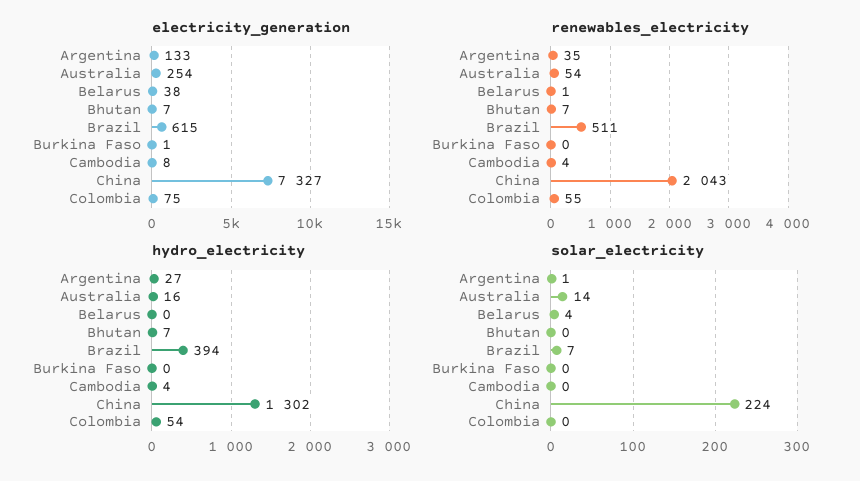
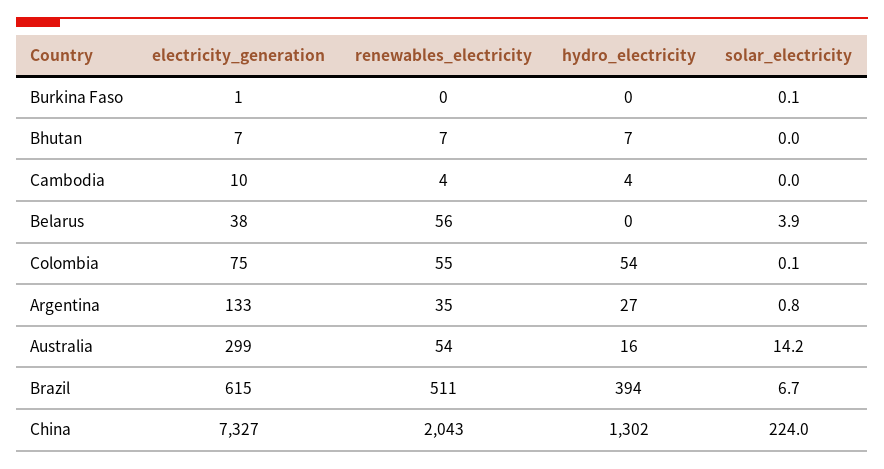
electricity_generation, Australia: 254 -> 299
electricity_generation, Cambodia: 8 -> 10
renewables_electricity, Belarus: 1 -> 56

